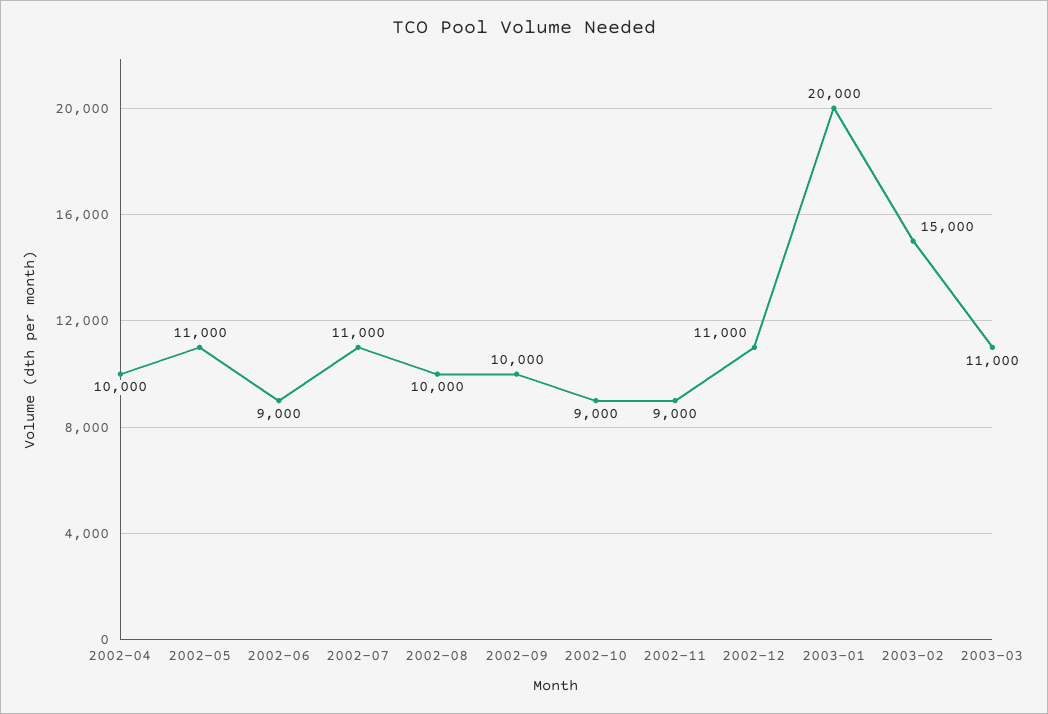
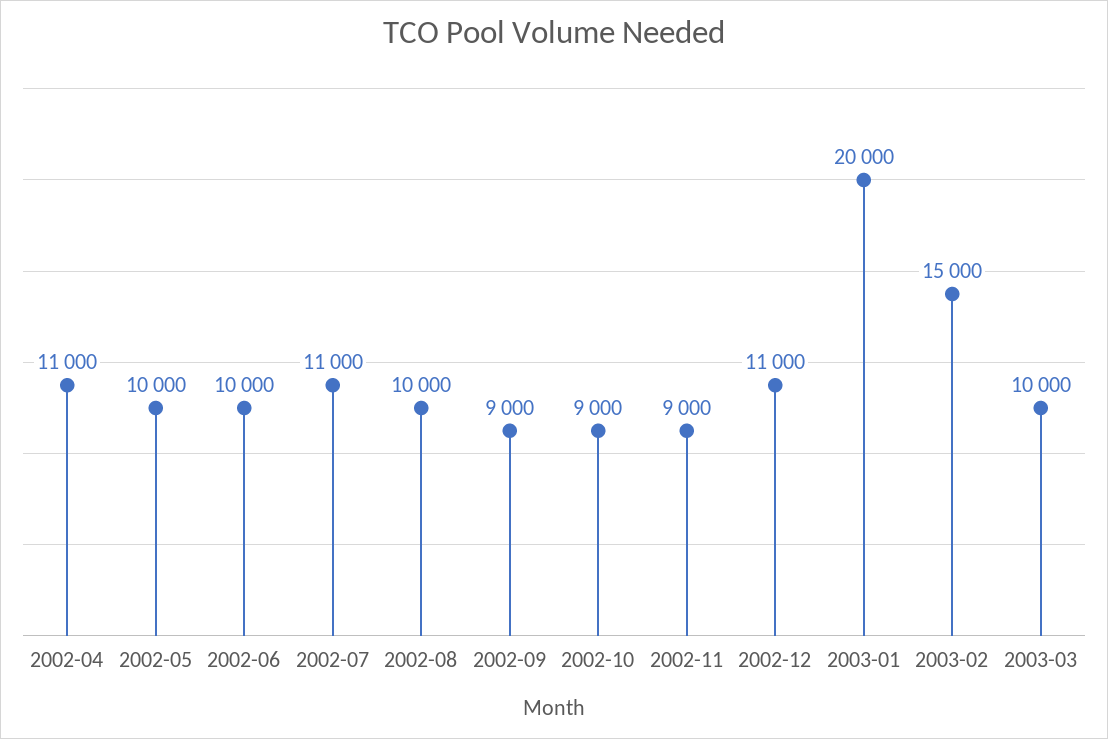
2002-04: 10000 -> 11000
2002-05: 11000 -> 10000
2002-06: 9000 -> 10000
2002-09: 10000 -> 9000
2003-03: 11000 -> 10000

